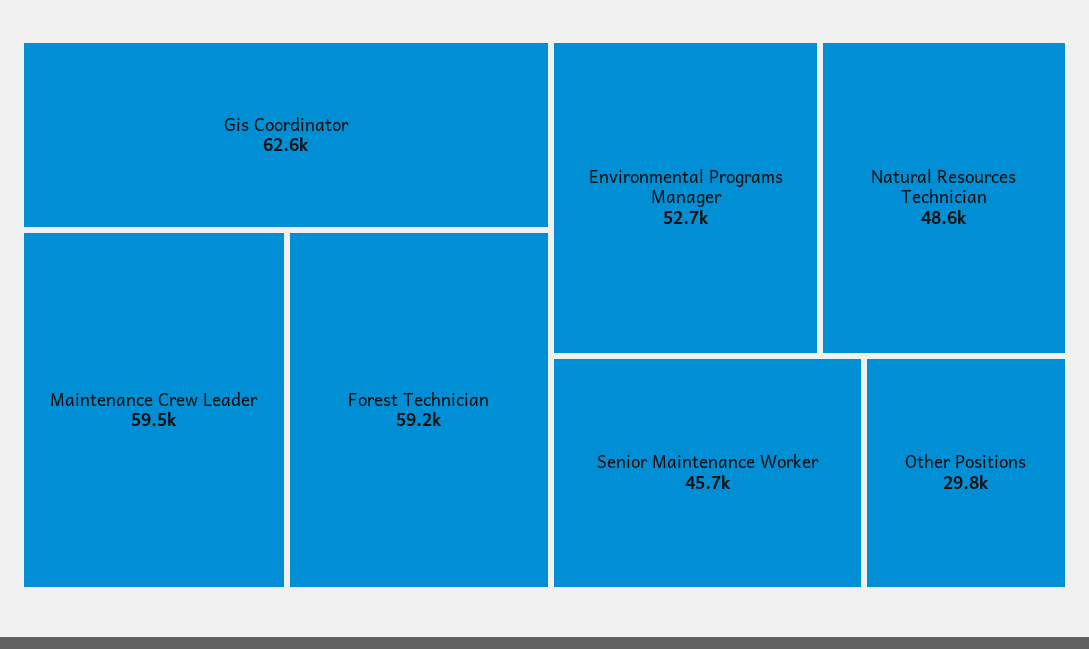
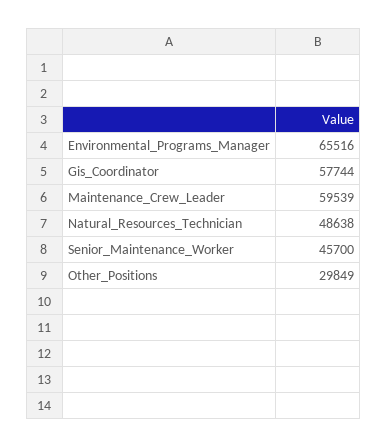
Gis Coordinator: 62600 -> 57744
Forest Technician: 59200 -> none
Environmental Programs Manager: 52700 -> 65516

